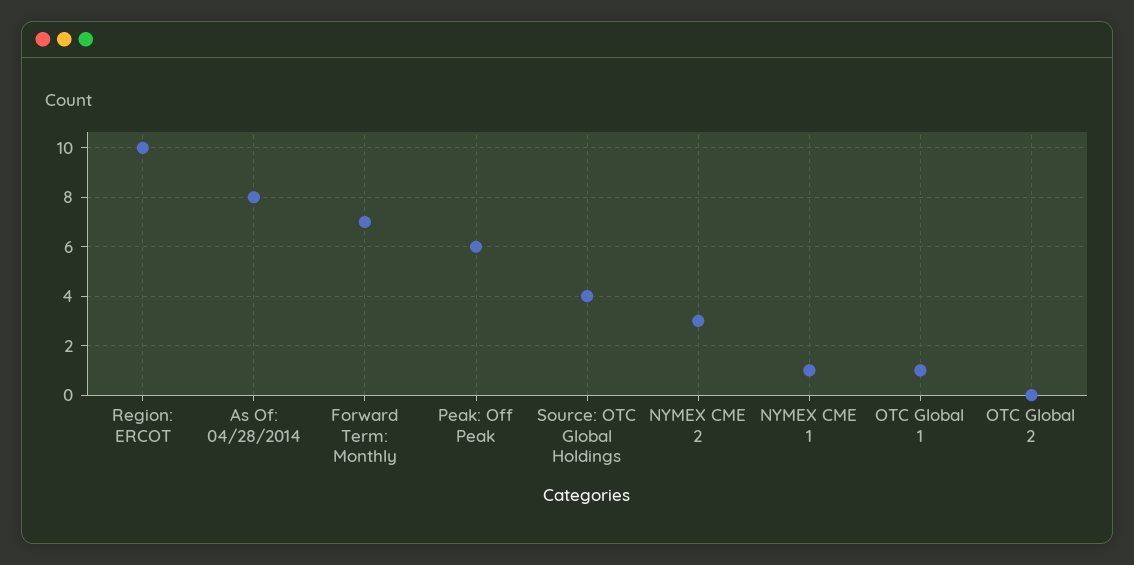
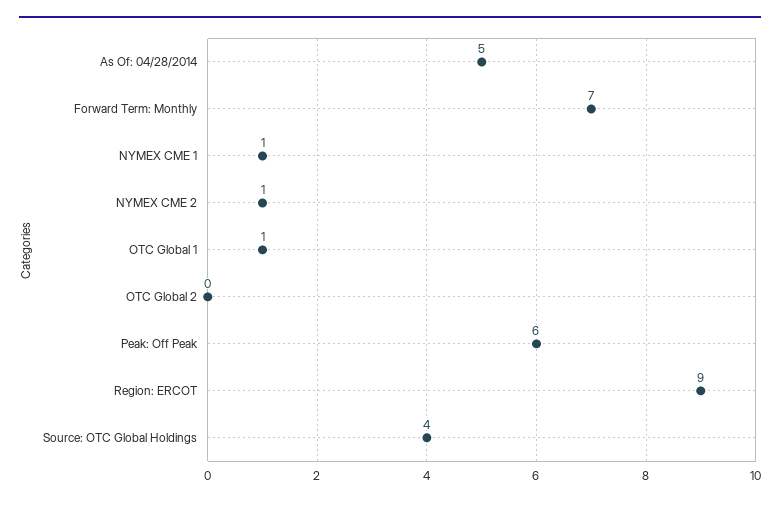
Region: ERCOT: 10 -> 9
As Of: 04/28/2014: 8 -> 5
NYMEX CME 2: 3 -> 1

